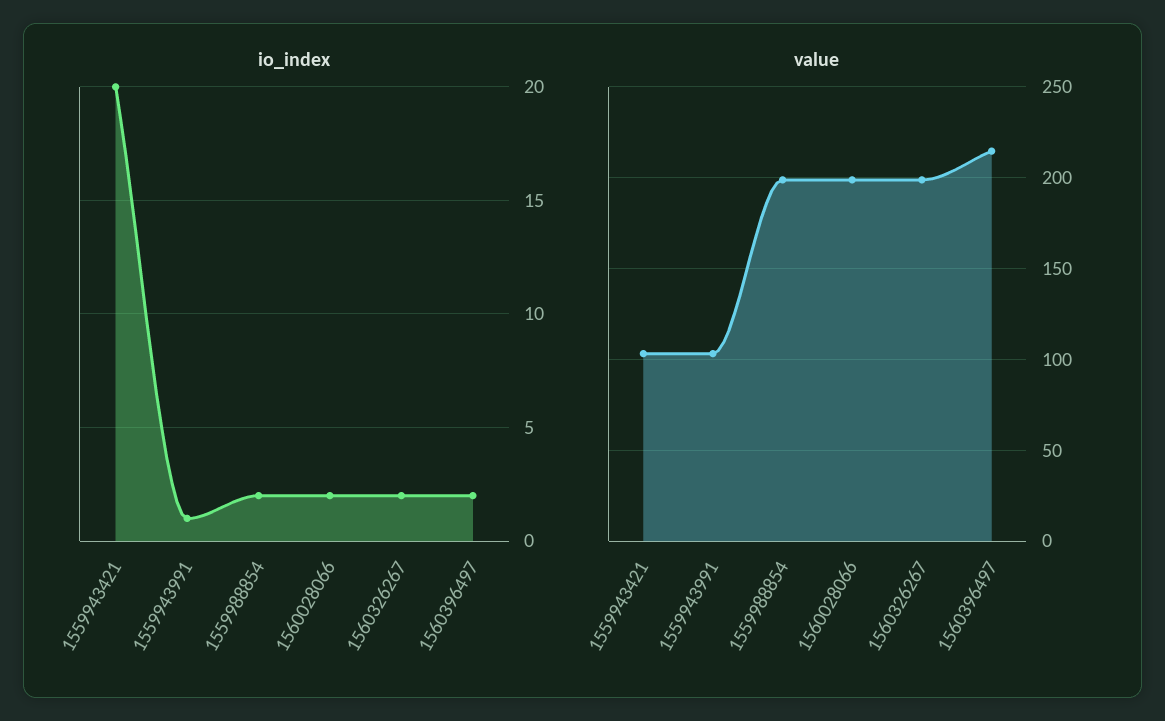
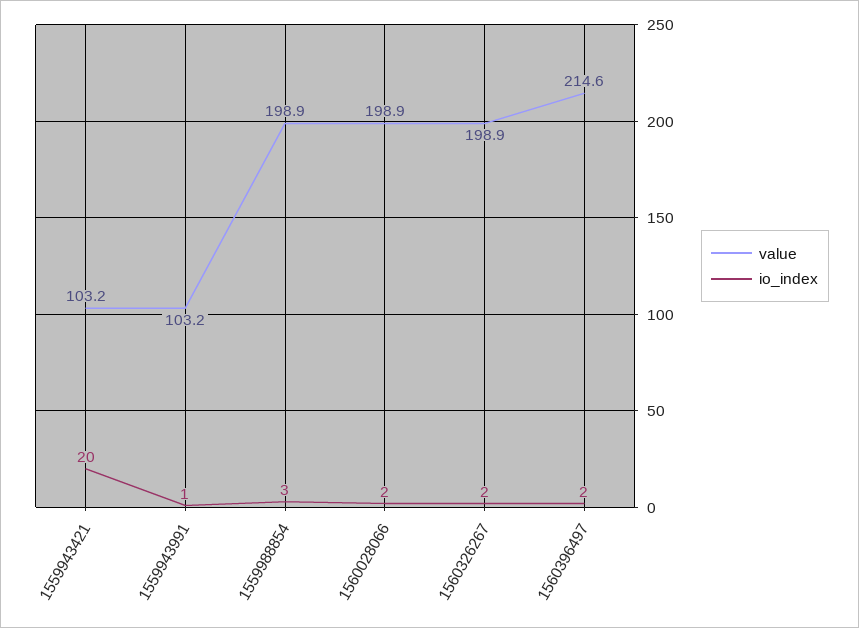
io_index, 1559988854: 2 -> 3

